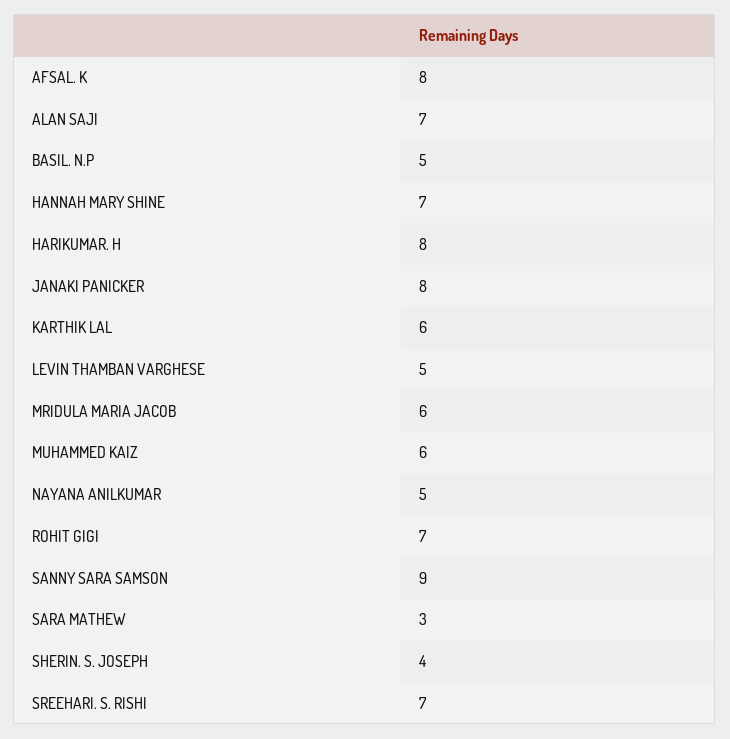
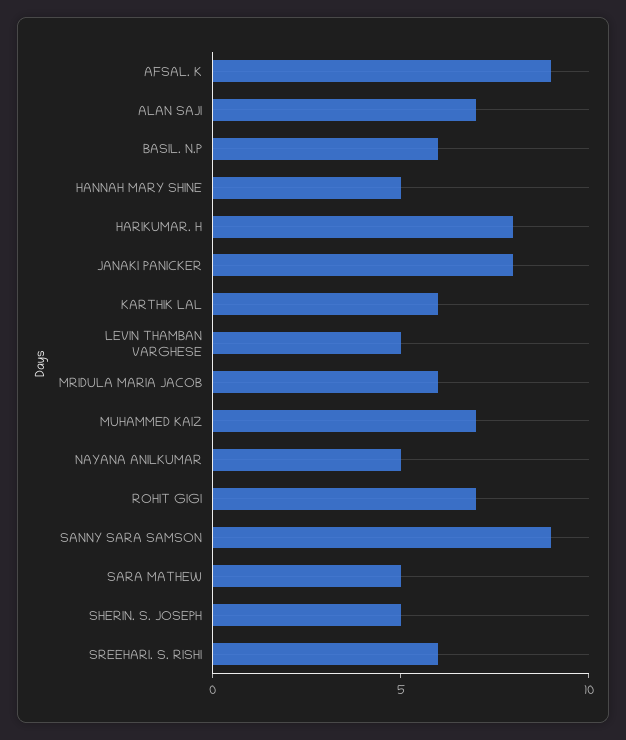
AFSAL. K: 8 -> 9
BASIL. N.P: 5 -> 6
HANNAH MARY SHINE: 7 -> 5
MUHAMMED KAIZ: 6 -> 7
SARA MATHEW: 3 -> 5
SHERIN. S. JOSEPH: 4 -> 5
SREEHARI. S. RISHI: 7 -> 6

